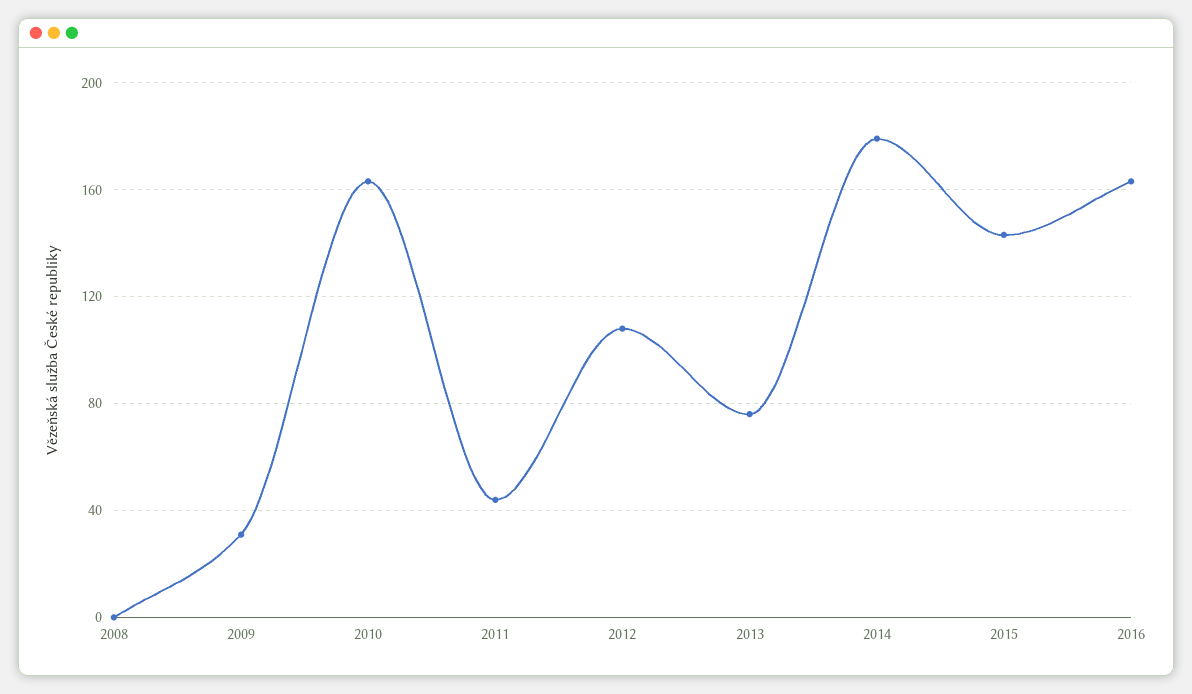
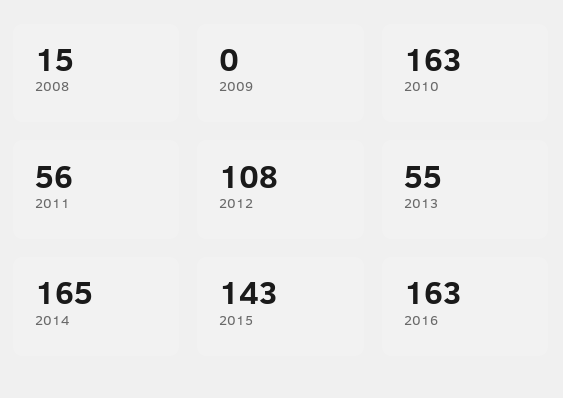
2008: 0 -> 15
2009: 30 -> 0
2011: 45 -> 56
2013: 75 -> 55
2014: 180 -> 165

